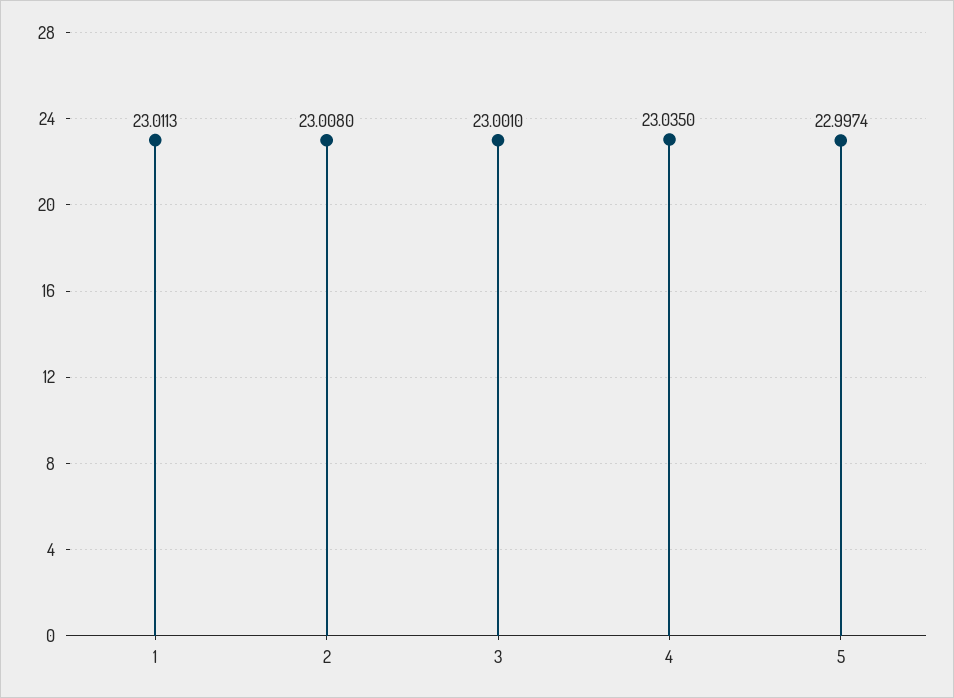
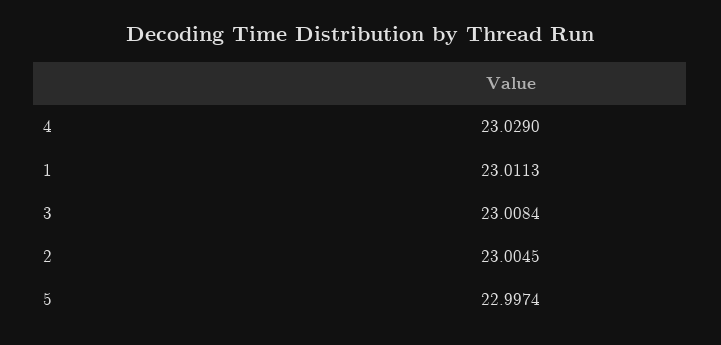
2: 23.008 -> 23.0045
3: 23.001 -> 23.0084
4: 23.035 -> 23.029

